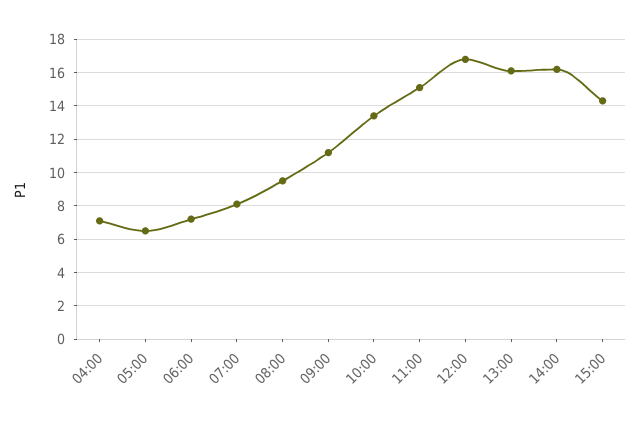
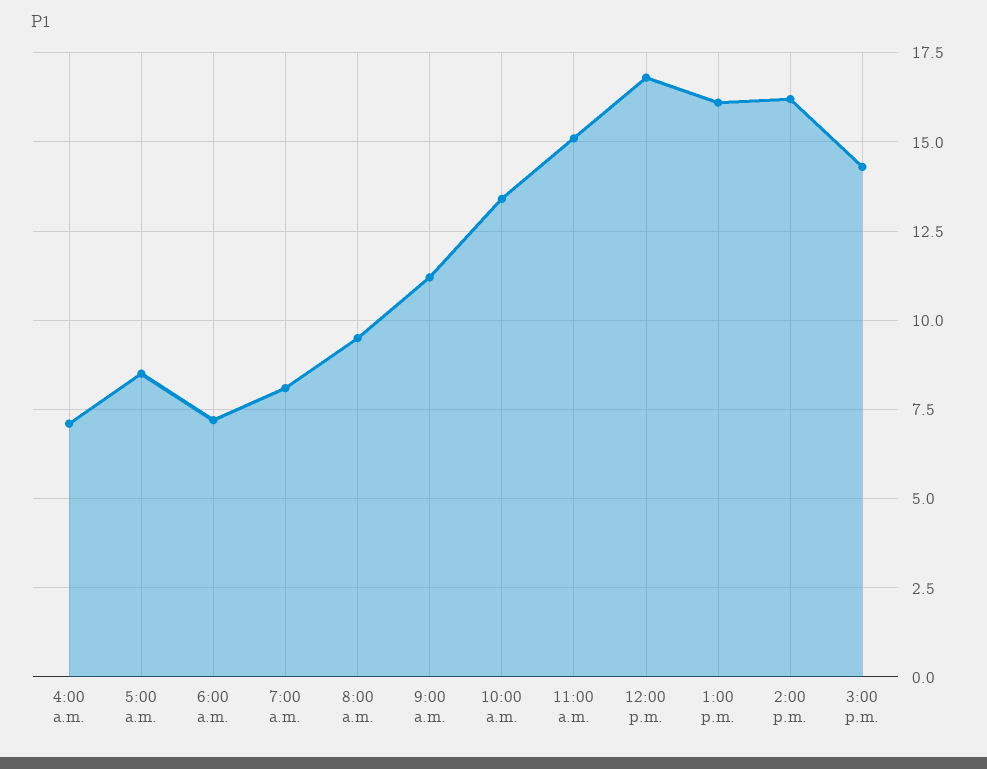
05:00: 6.5 -> 8.5

